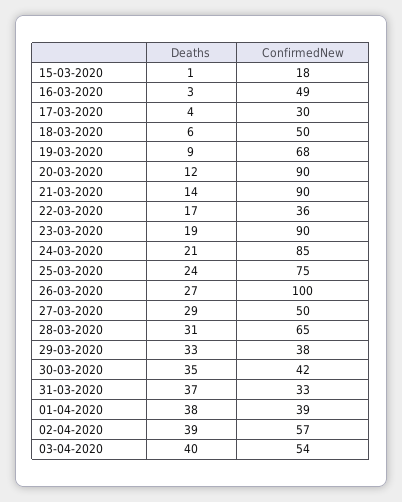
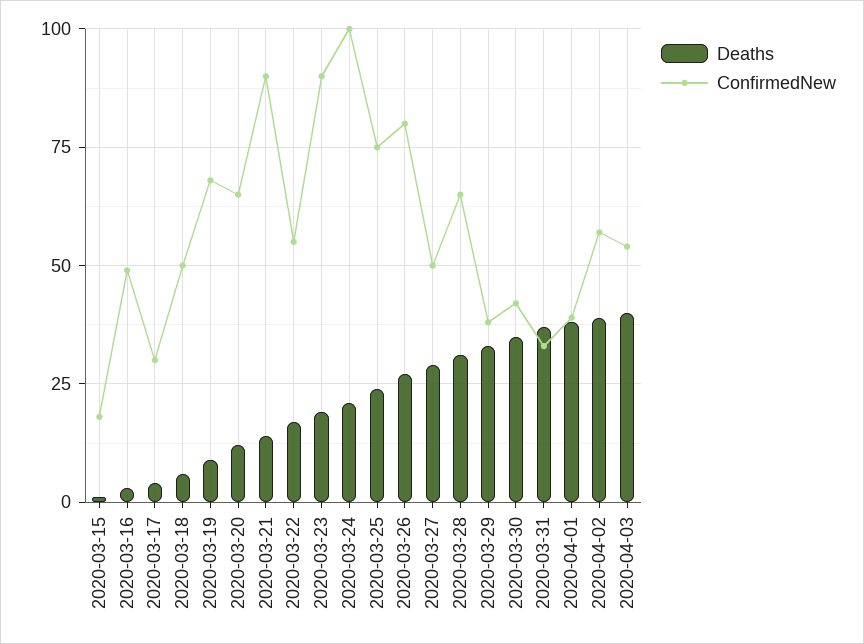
ConfirmedNew, 20-03-2020: 90 -> 65
ConfirmedNew, 22-03-2020: 36 -> 55
ConfirmedNew, 24-03-2020: 85 -> 100
ConfirmedNew, 26-03-2020: 100 -> 80

